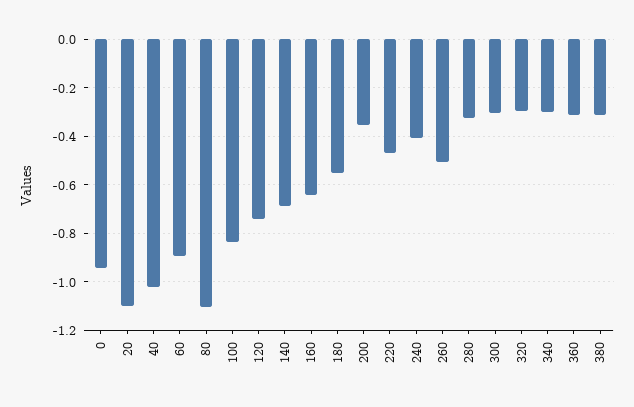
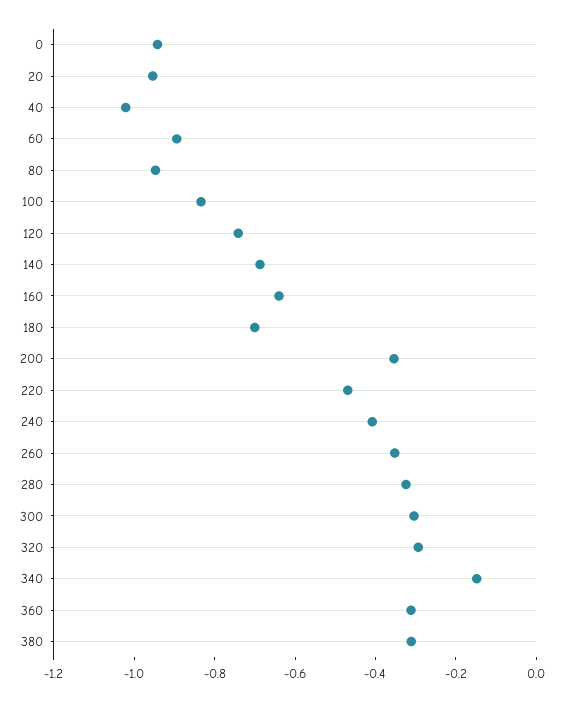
20: -1.1 -> -0.95
80: -1.1 -> -0.95
180: -0.55 -> -0.7
260: -0.5 -> -0.35
340: -0.3 -> -0.15

